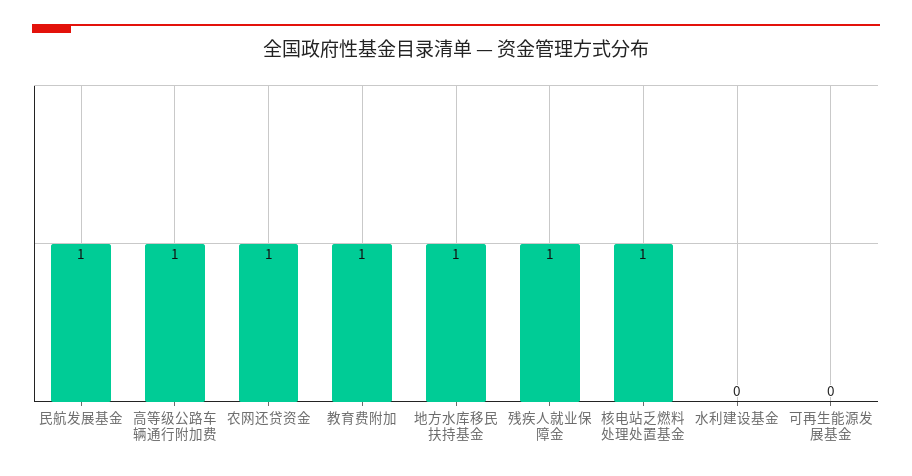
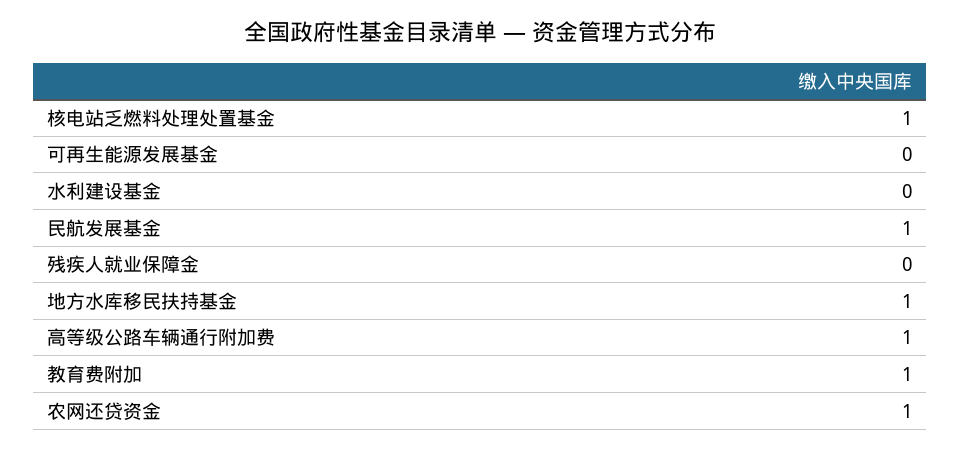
残疾人就业保障金: 1 -> 0

